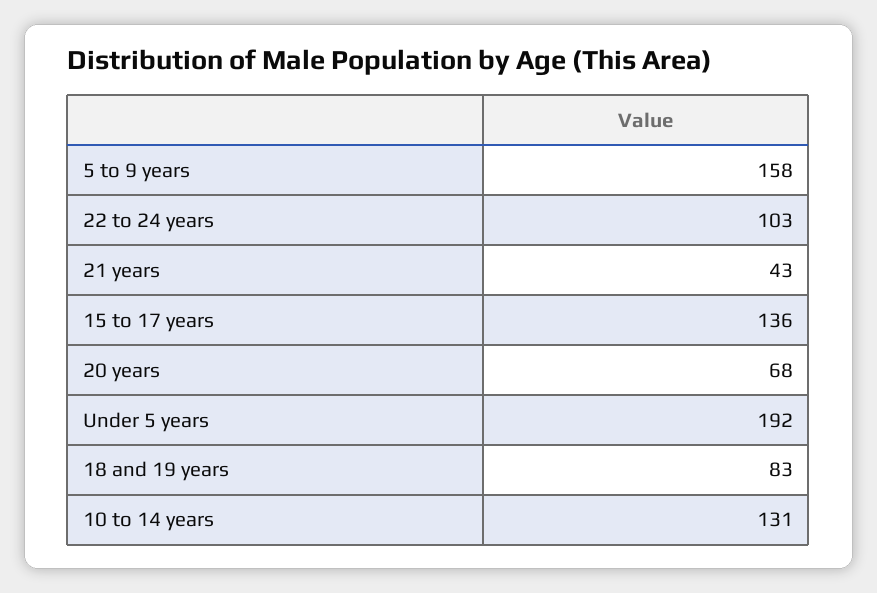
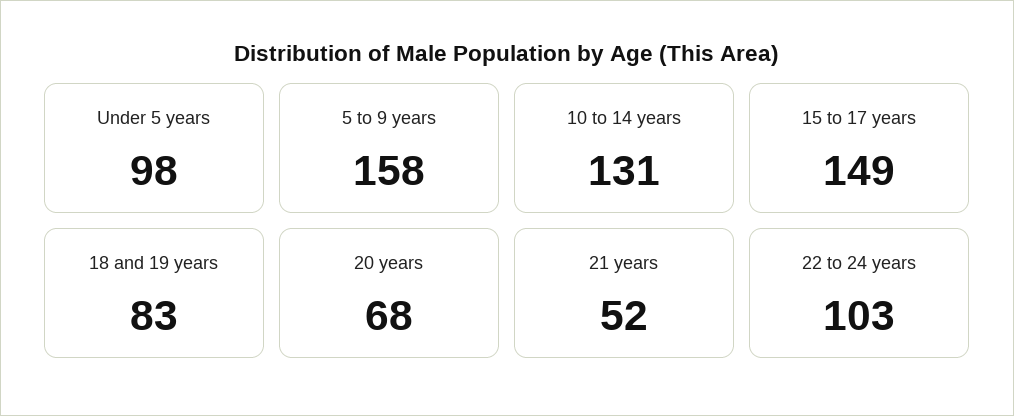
21 years: 43 -> 52
15 to 17 years: 136 -> 149
Under 5 years: 192 -> 98

